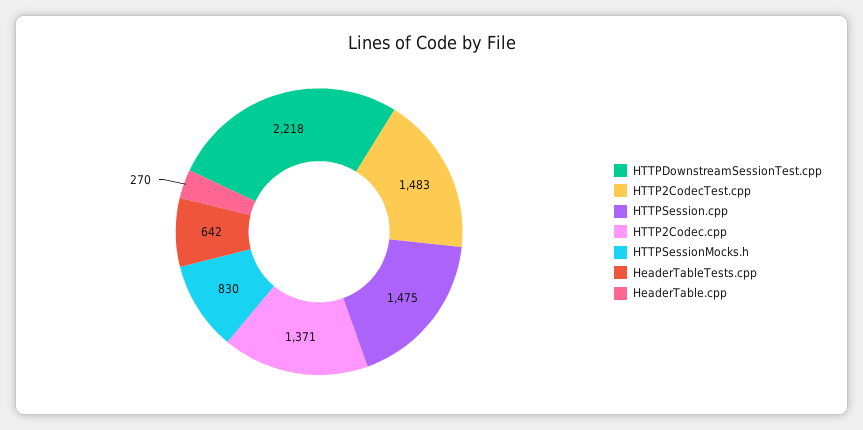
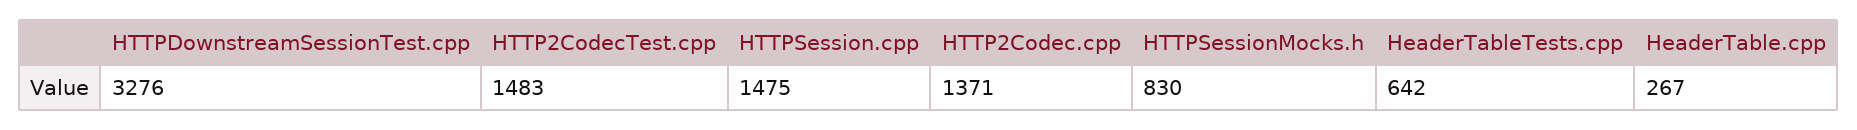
HTTPDownstreamSessionTest.cpp: 2218 -> 3276
HeaderTable.cpp: 270 -> 267

